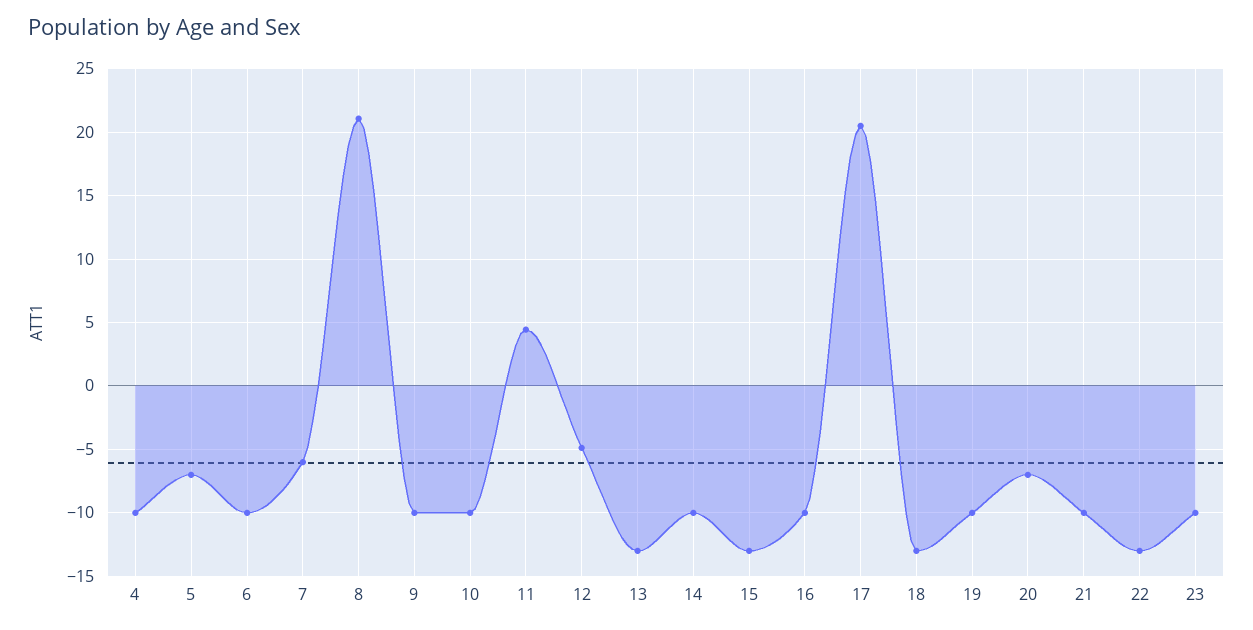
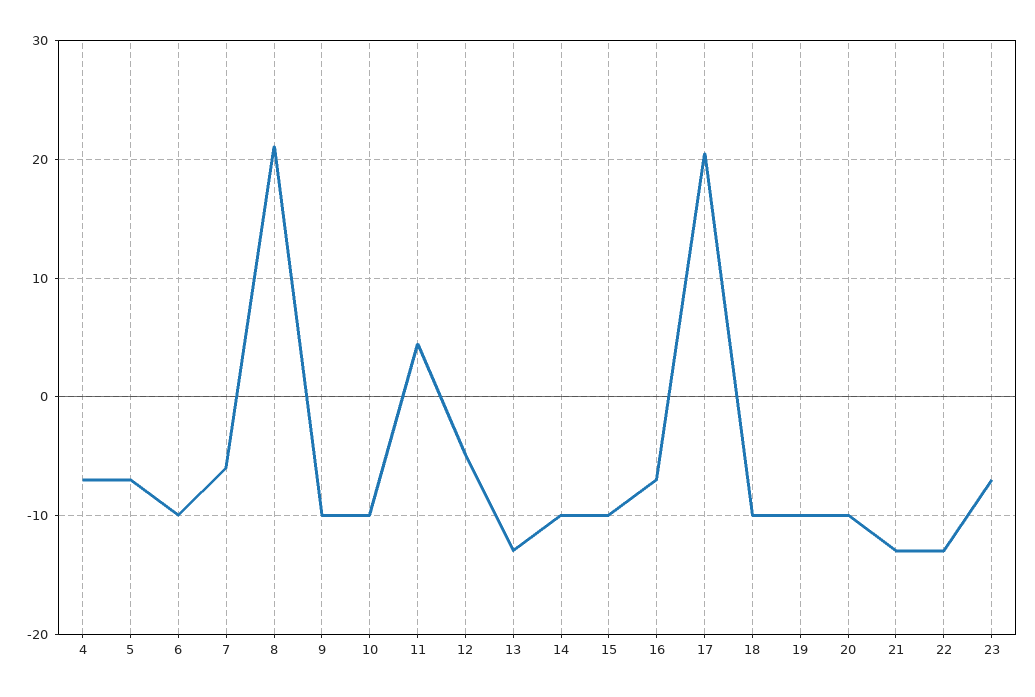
4: -10 -> -7
15: -13 -> -10
16: -10 -> -7
18: -13 -> -10
20: -7 -> -10
21: -10 -> -13
23: -10 -> -7

